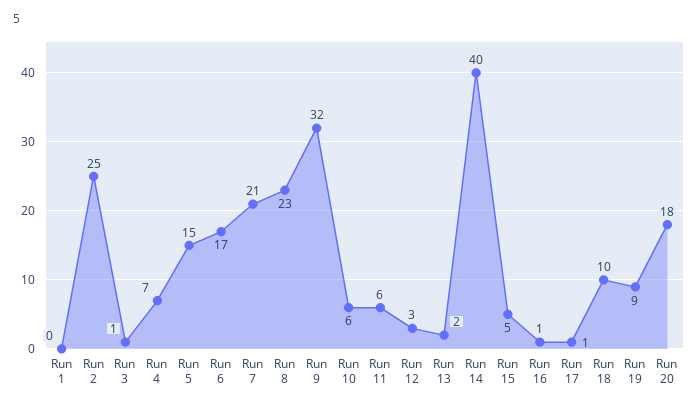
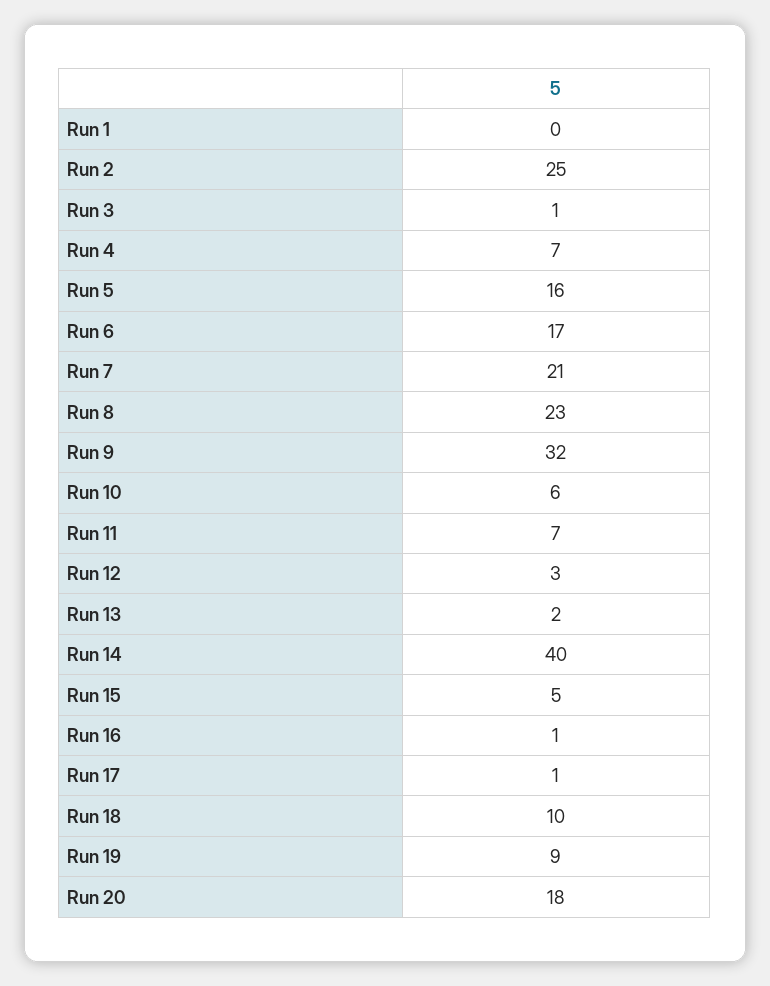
Run 5: 15 -> 16
Run 11: 6 -> 7

